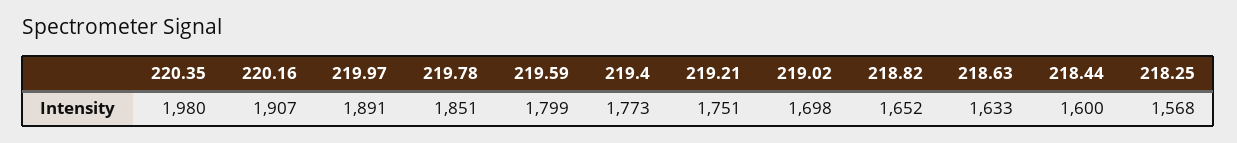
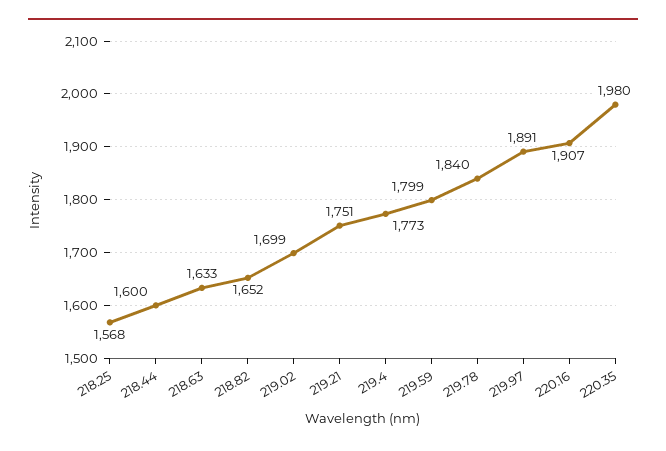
219.78: 1851 -> 1840
219.02: 1698 -> 1699

